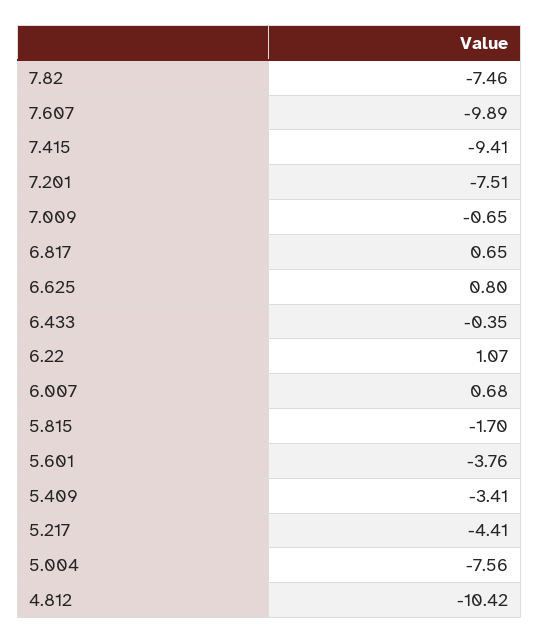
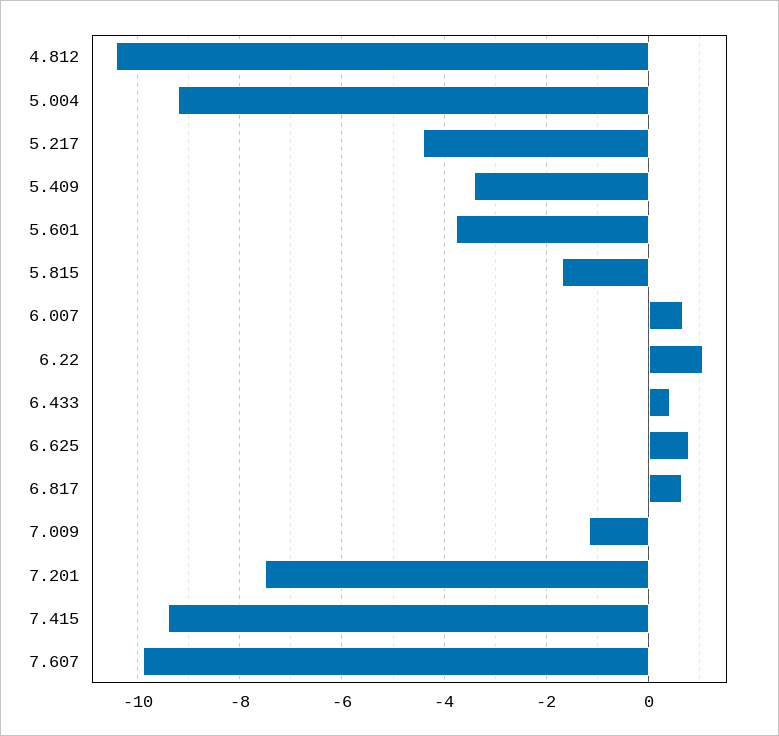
7.82: -7.46 -> none
7.009: -0.65 -> -1.2
6.433: -0.35 -> 0.4
5.004: -7.56 -> -9.2

